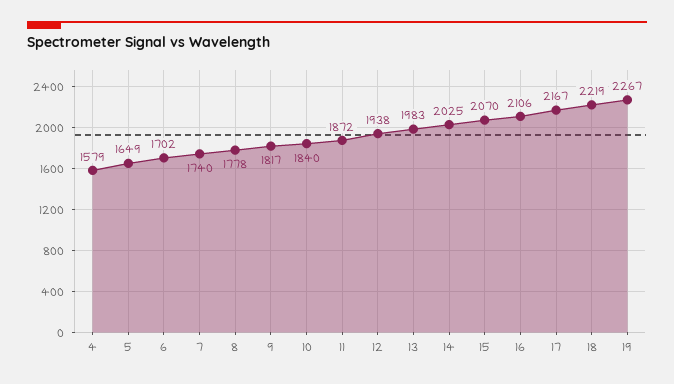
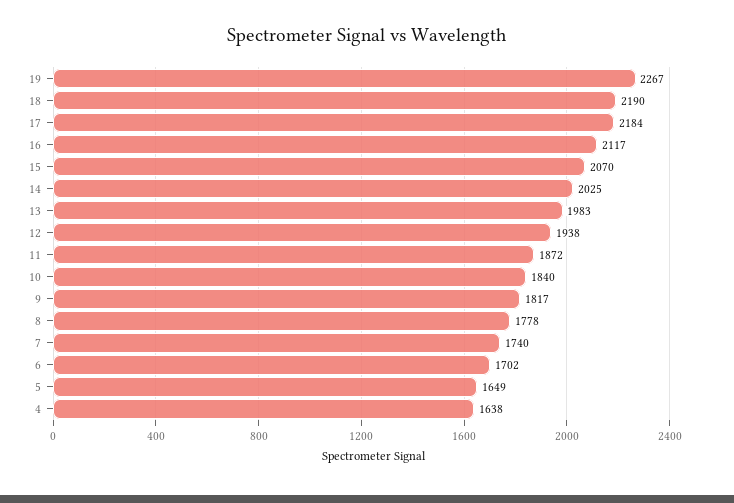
4: 1579 -> 1638
16: 2106 -> 2117
17: 2167 -> 2184
18: 2219 -> 2190

